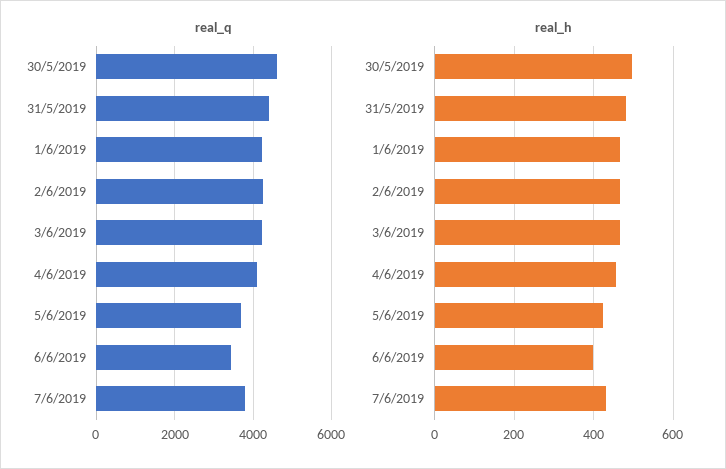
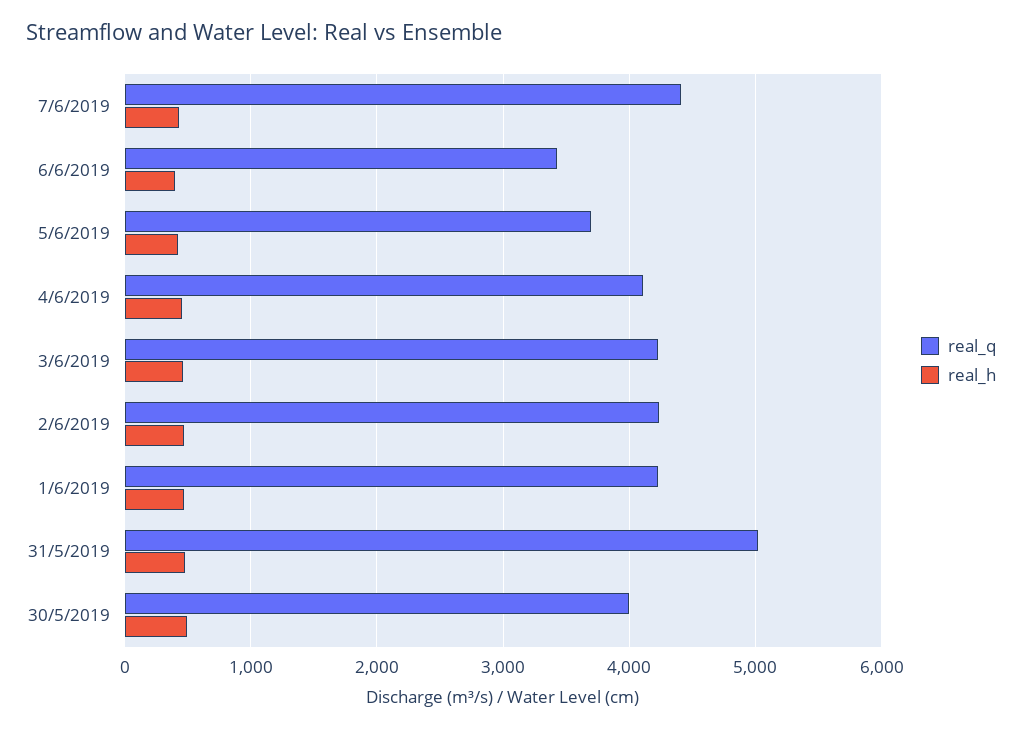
real_q, 30/5/2019: 4600 -> 4000
real_q, 31/5/2019: 4400 -> 5000
real_q, 7/6/2019: 3800 -> 4400

